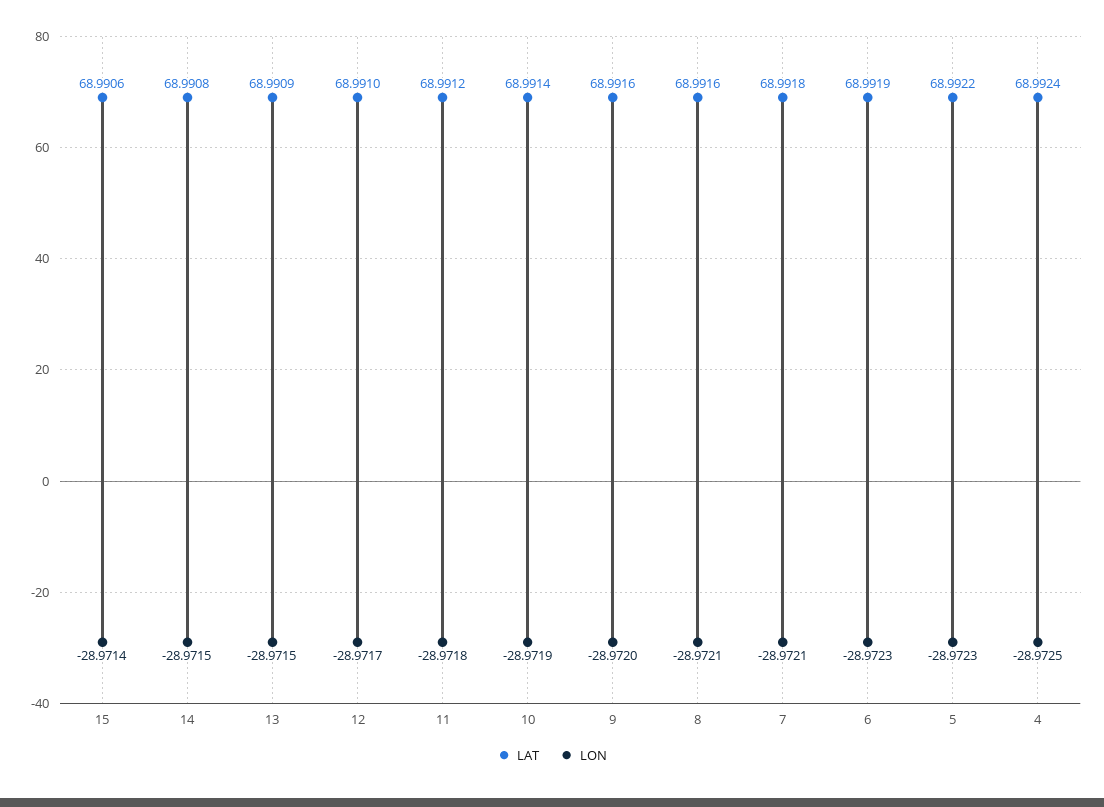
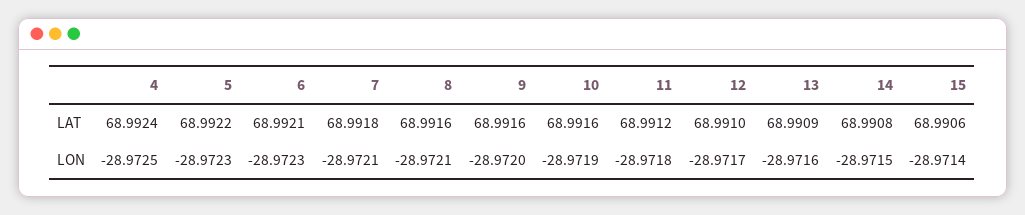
LON, 13: -28.9715 -> -28.9716
LAT, 10: 68.9914 -> 68.9916
LAT, 6: 68.9919 -> 68.9921

